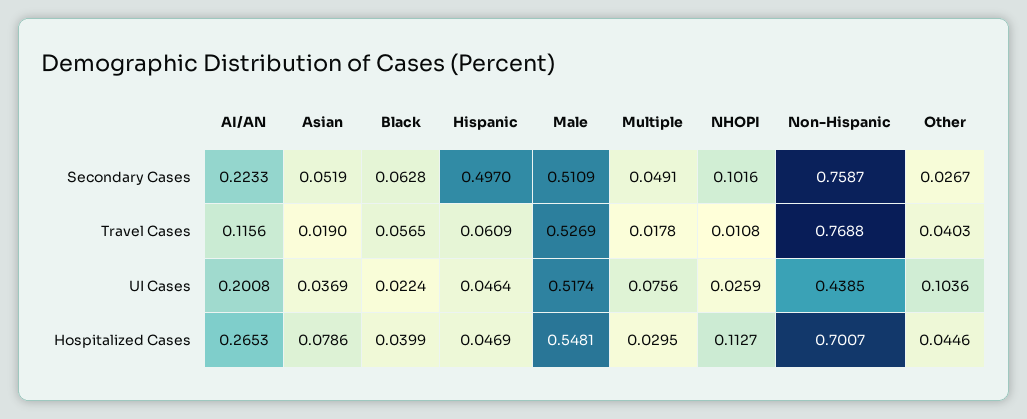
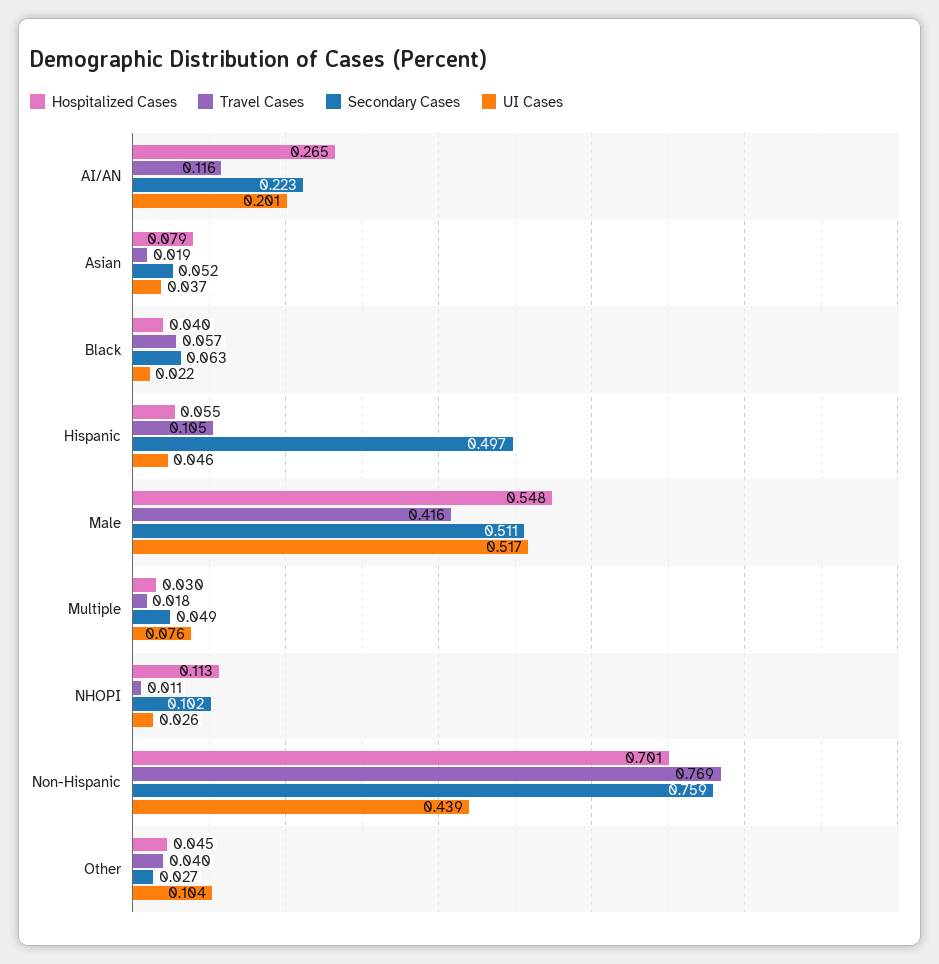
Travel Cases, Hispanic: 0.0609 -> 0.105
Travel Cases, Male: 0.5269 -> 0.416
Hospitalized Cases, Hispanic: 0.0469 -> 0.055

